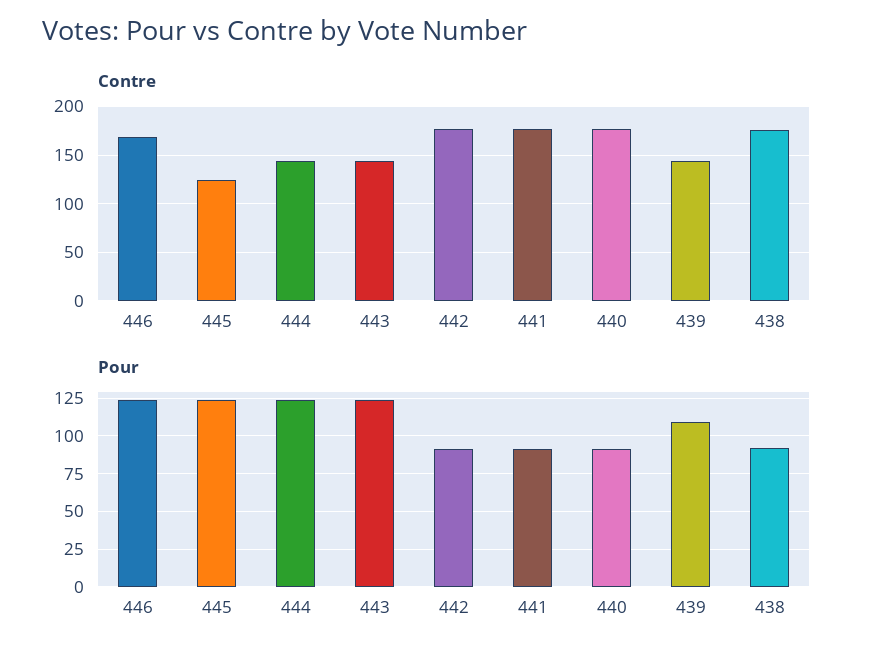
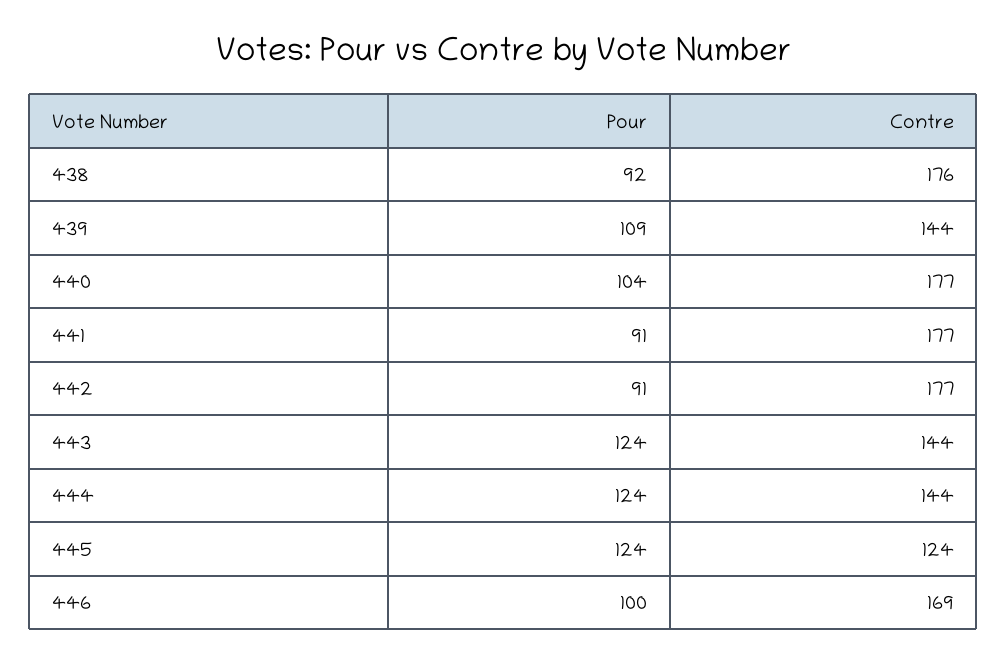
Pour, 446: 125 -> 100
Pour, 440: 90 -> 104

